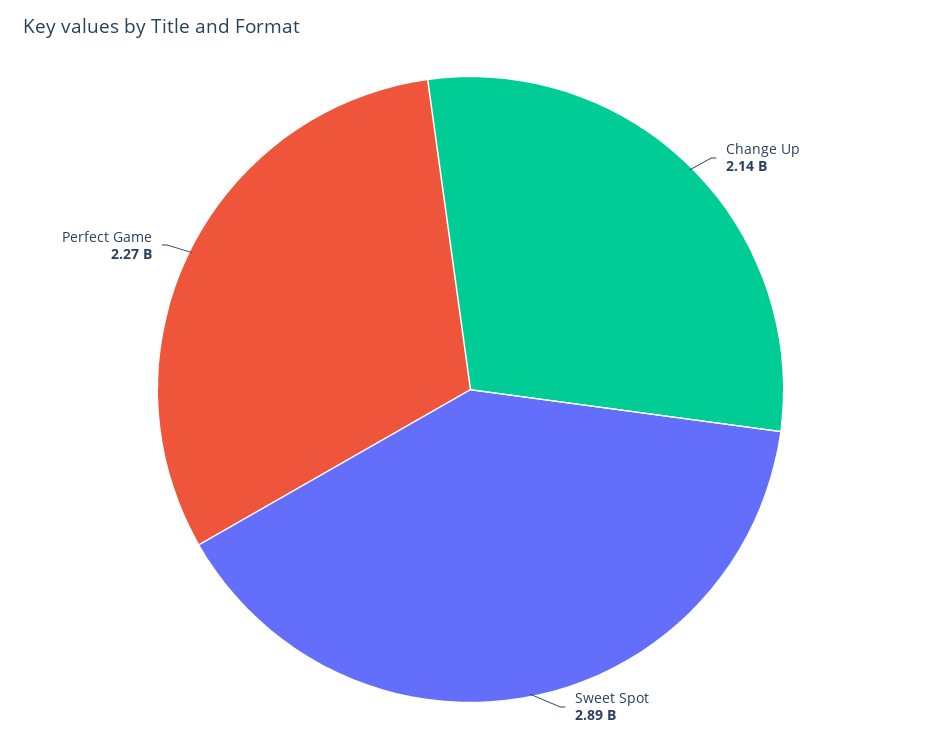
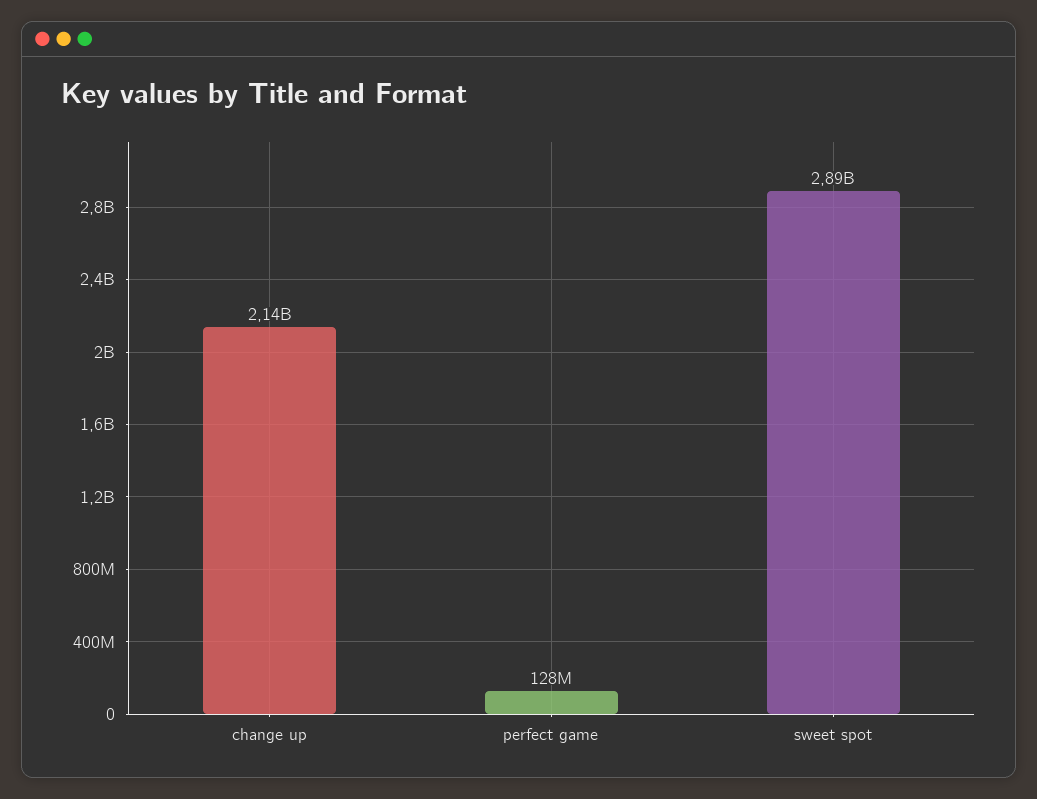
Perfect Game: 2270000000 -> 128000000

